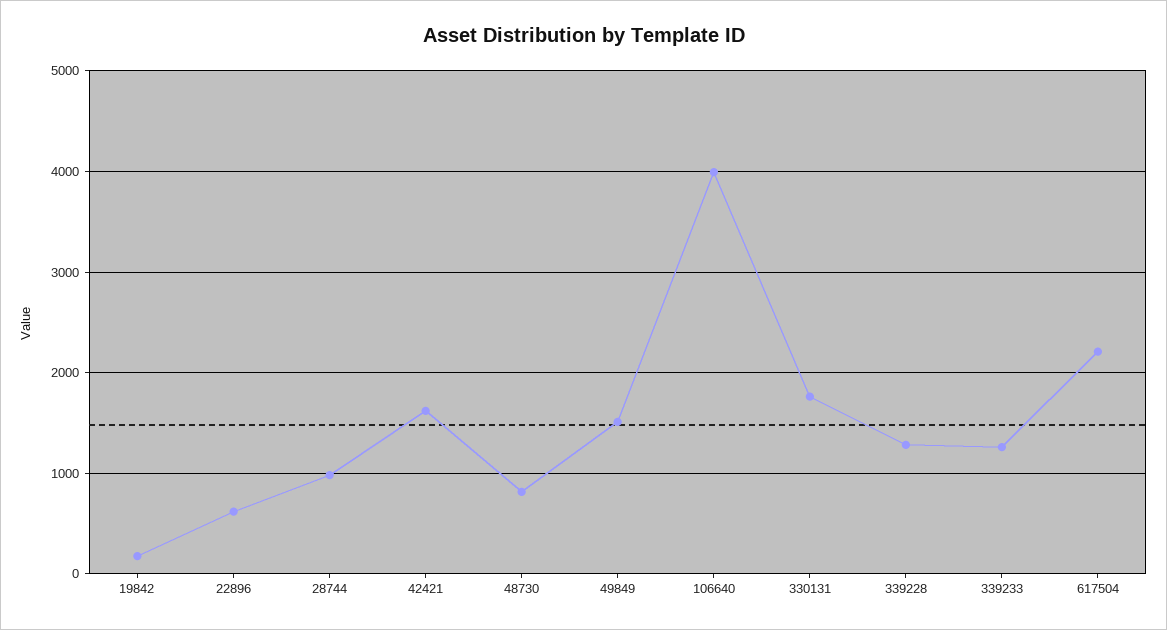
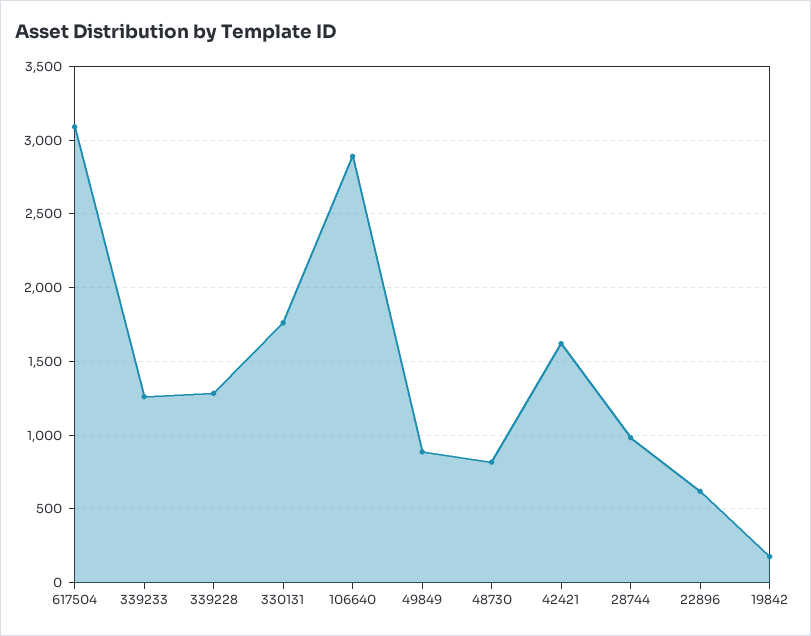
49849: 1500 -> 900
106640: 4000 -> 2900
617504: 2200 -> 3100

